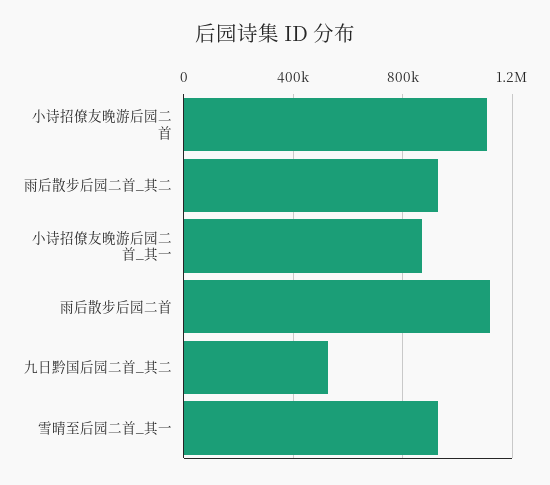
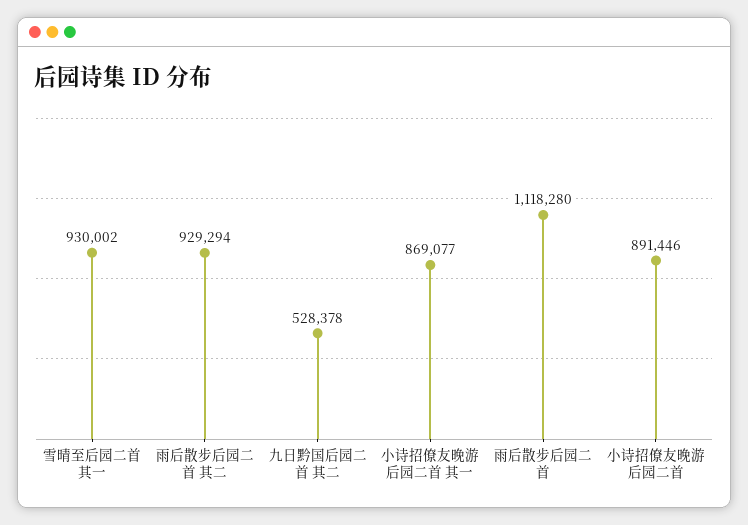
小诗招僚友晚游后园二首: 1100000 -> 891446

